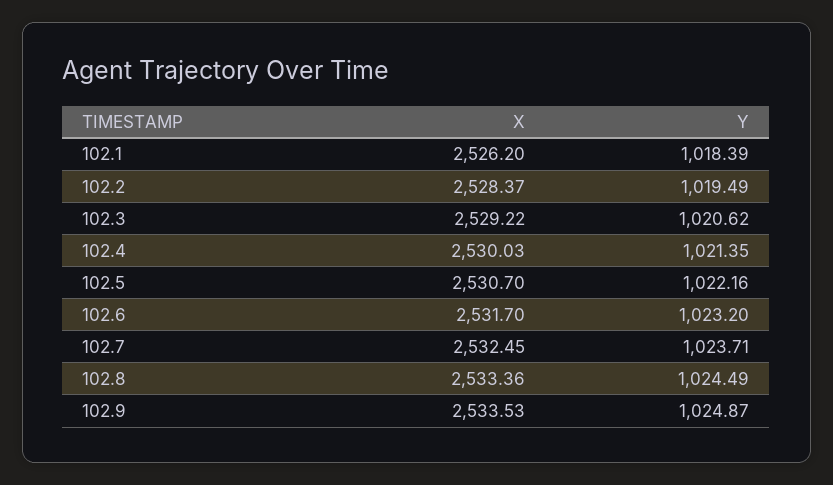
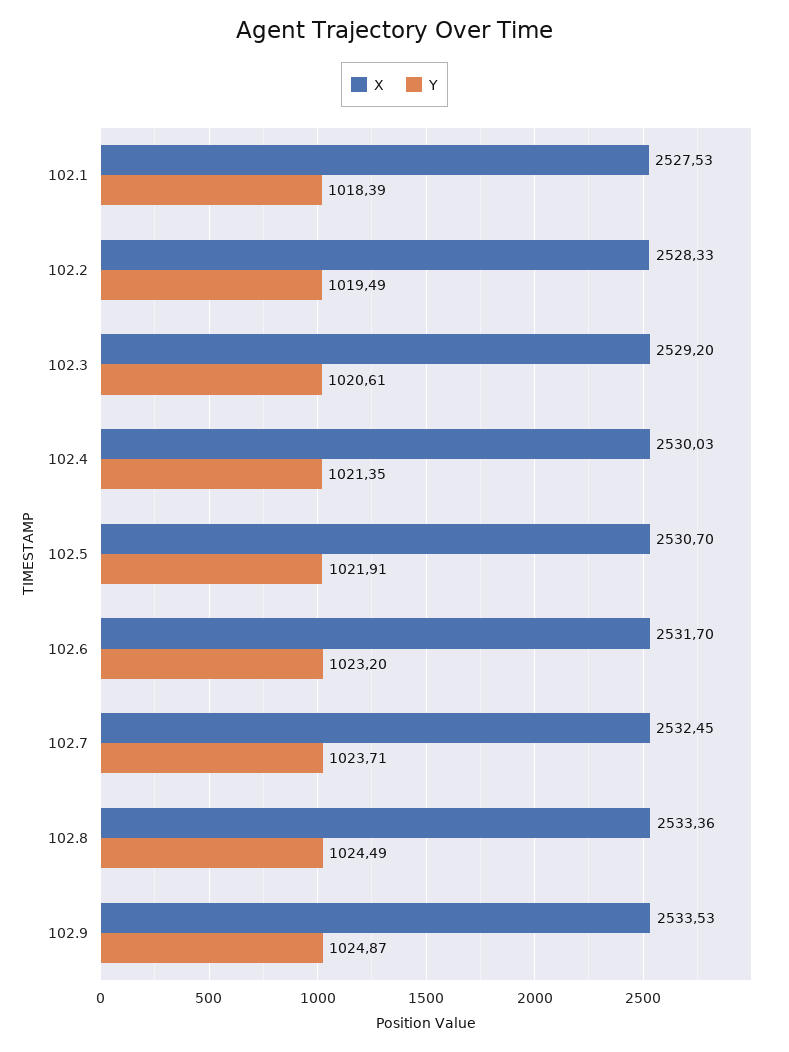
X, 102.1: 2526.2 -> 2527.53
X, 102.2: 2528.37 -> 2528.33
X, 102.3: 2529.22 -> 2529.2
Y, 102.3: 1020.62 -> 1020.61
Y, 102.5: 1022.16 -> 1021.91

